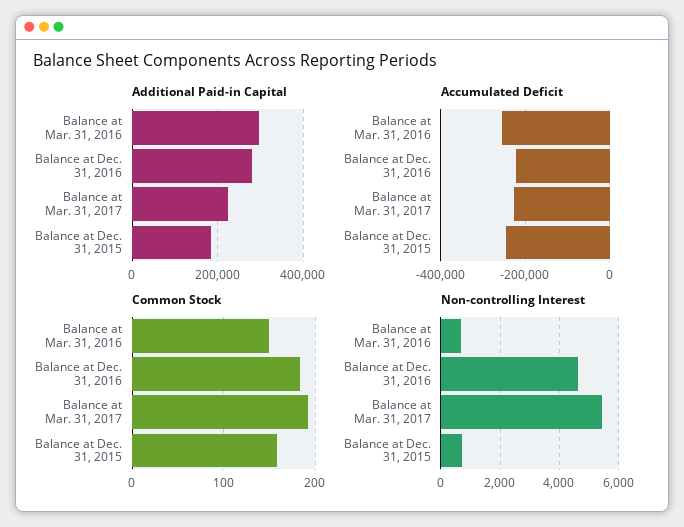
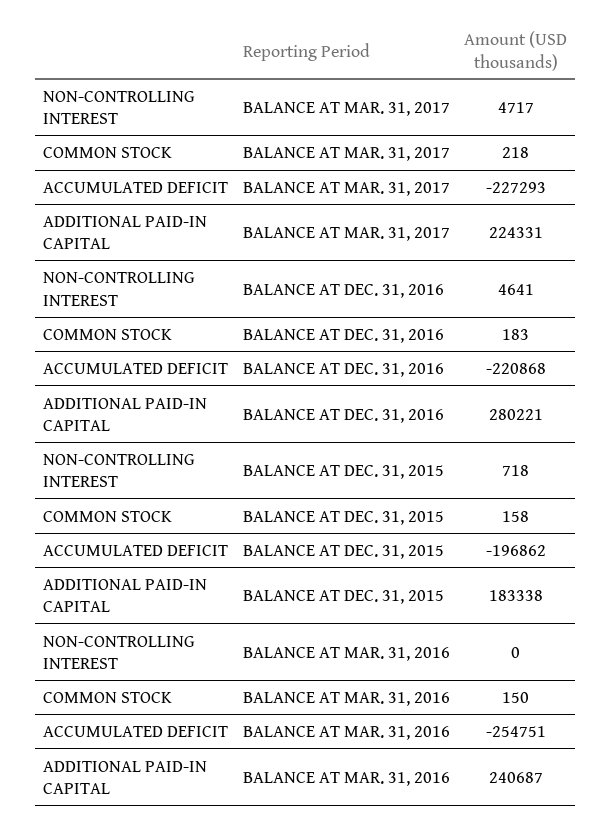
Additional Paid-in Capital, Balance at Mar. 31, 2016: 300000 -> 240687
Accumulated Deficit, Balance at Dec. 31, 2015: -240000 -> -196862
Common Stock, Balance at Mar. 31, 2017: 190 -> 218
Non-controlling Interest, Balance at Mar. 31, 2016: 750 -> 0
Non-controlling Interest, Balance at Mar. 31, 2017: 5500 -> 4717

